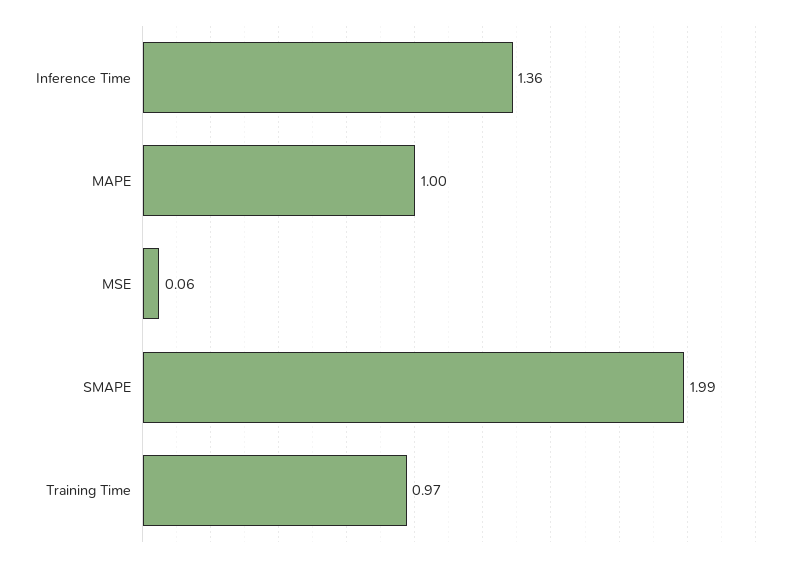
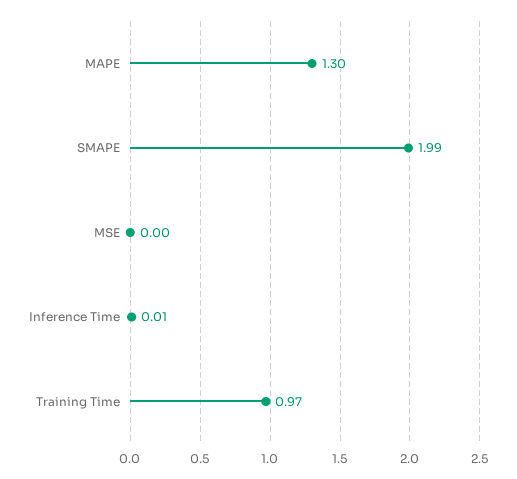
Inference Time: 1.36 -> 0.01
MAPE: 1 -> 1.3
MSE: 0.06 -> 0

